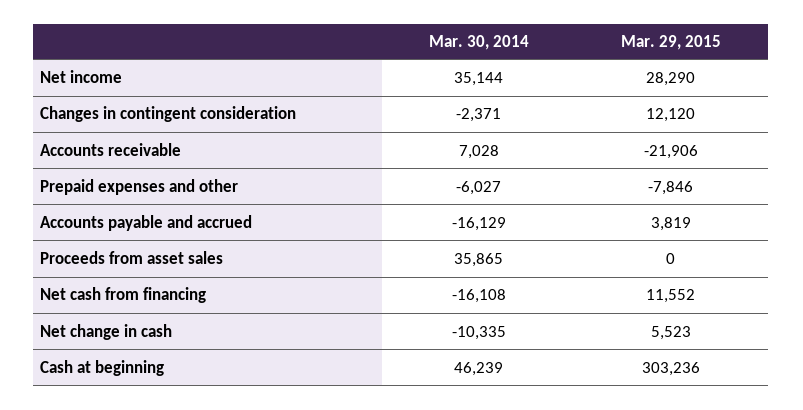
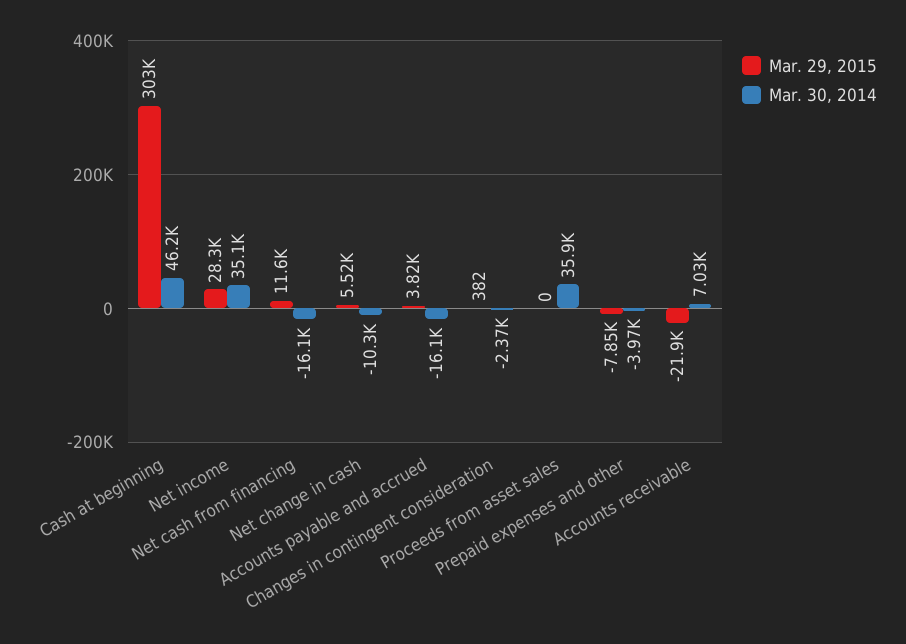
Mar. 29, 2015, Changes in contingent consideration: 12120 -> 382
Mar. 30, 2014, Prepaid expenses and other: -6027 -> -3970

